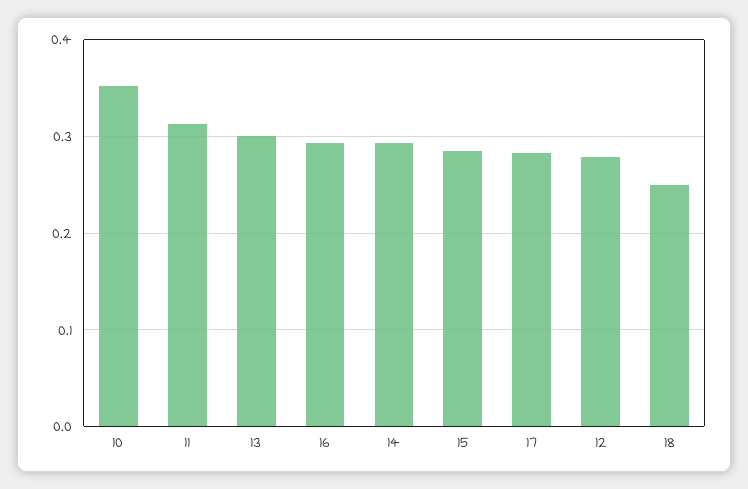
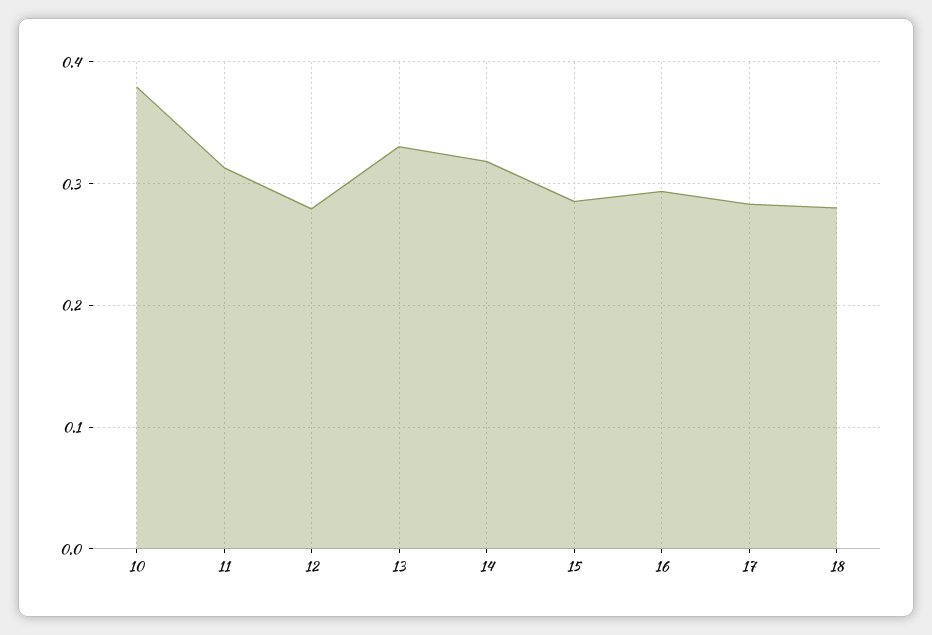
10: 0.35 -> 0.38
13: 0.3 -> 0.33
14: 0.29 -> 0.32
18: 0.25 -> 0.28

